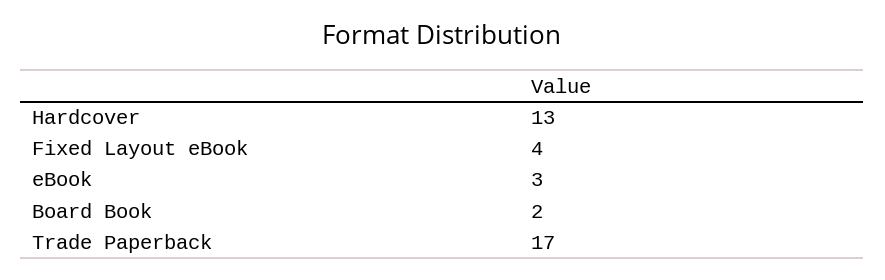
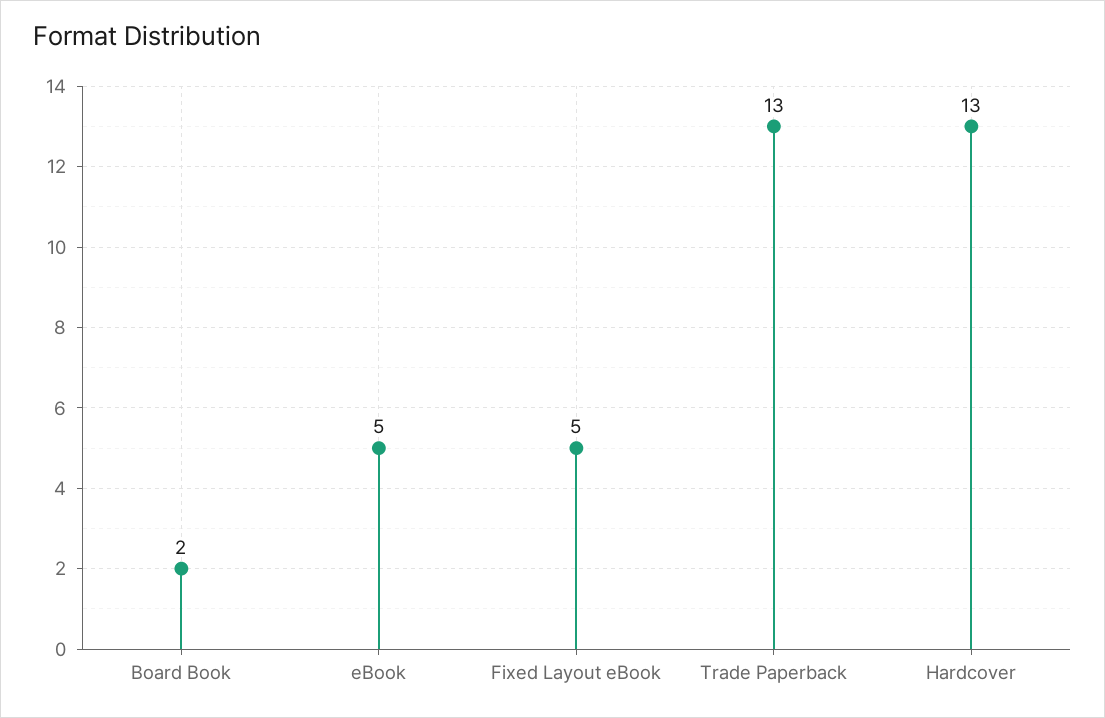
Fixed Layout eBook: 4 -> 5
eBook: 3 -> 5
Trade Paperback: 17 -> 13

